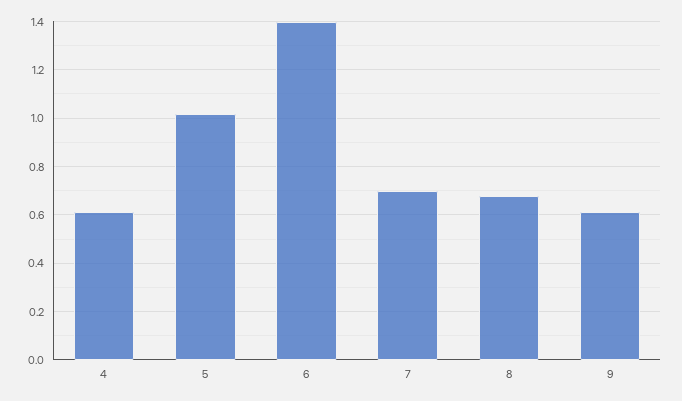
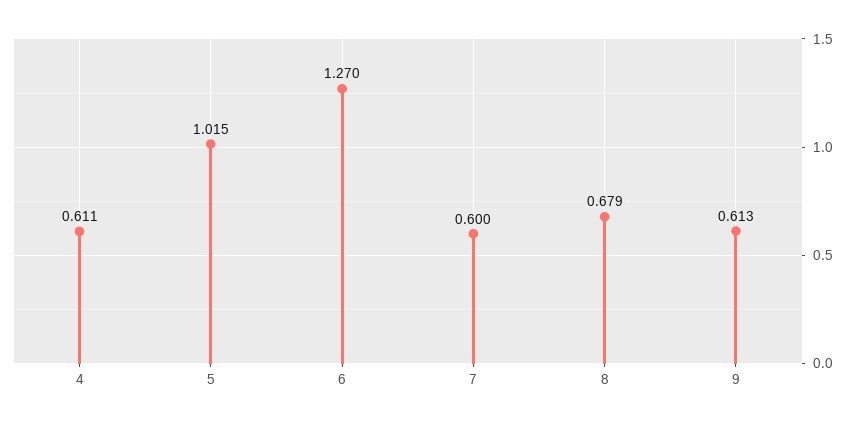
6: 1.4 -> 1.27
7: 0.7 -> 0.6

